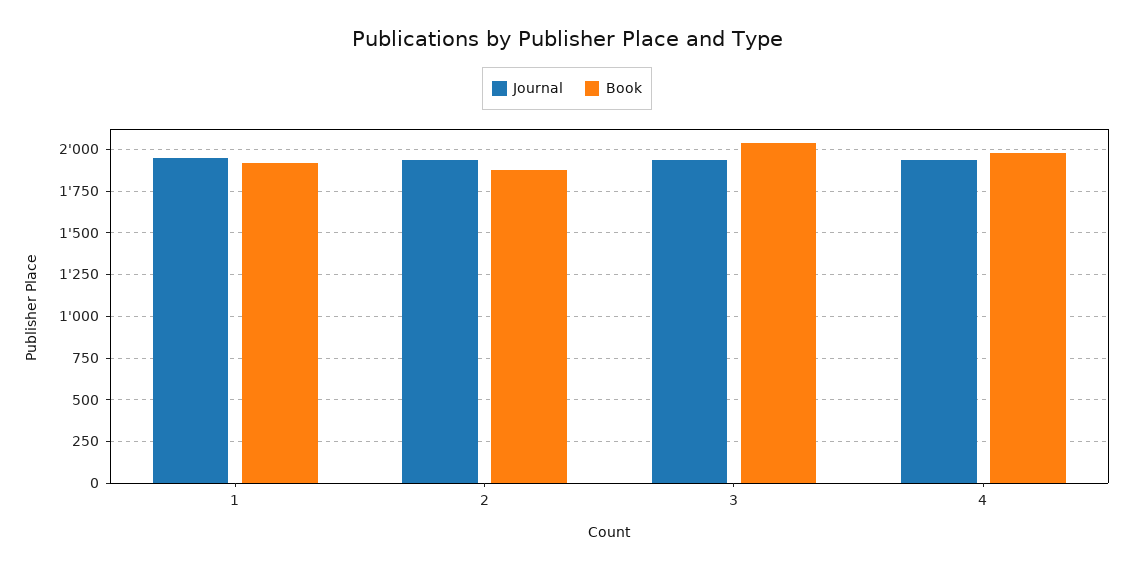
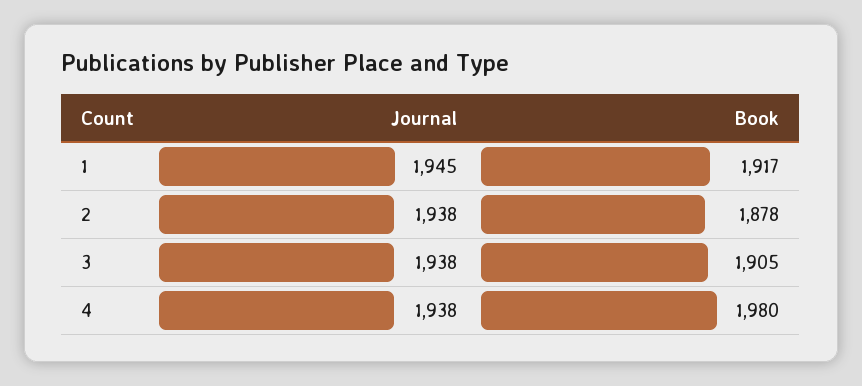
Book, 3: 2050 -> 1905

